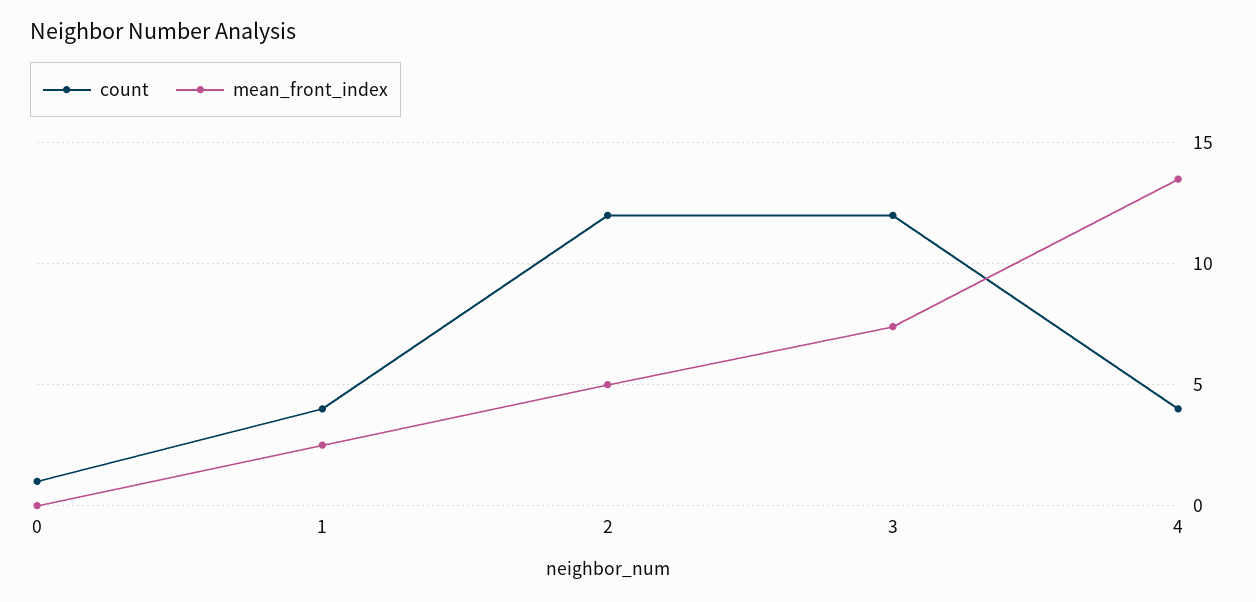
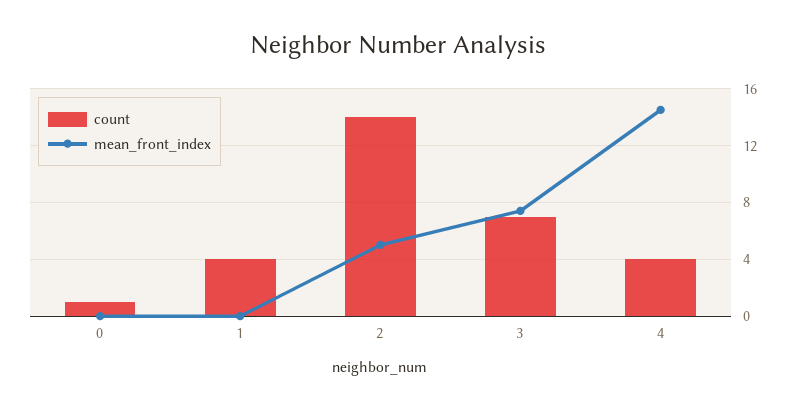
mean_front_index, 1: 2.5 -> 0
count, 2: 12 -> 14
count, 3: 12 -> 7
mean_front_index, 4: 13.5 -> 14.5

